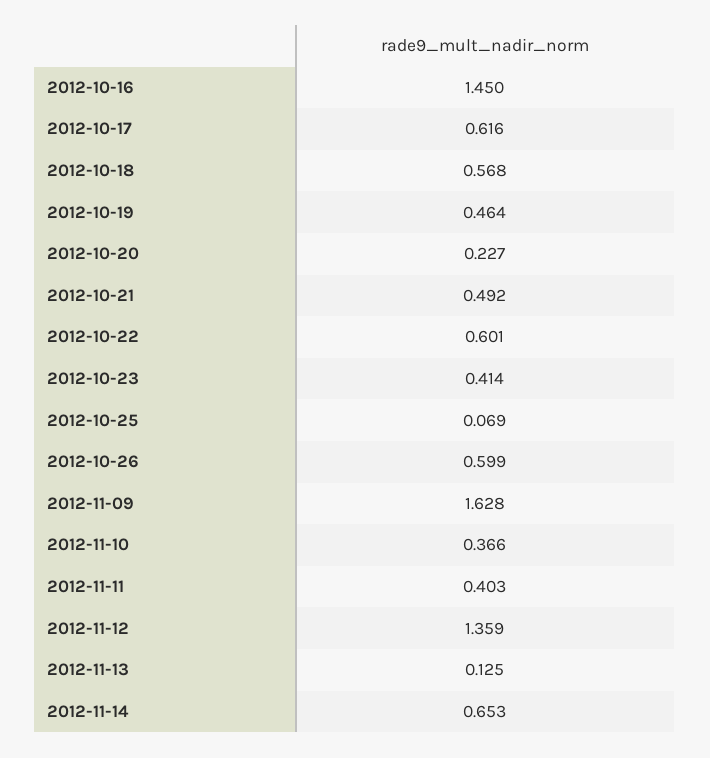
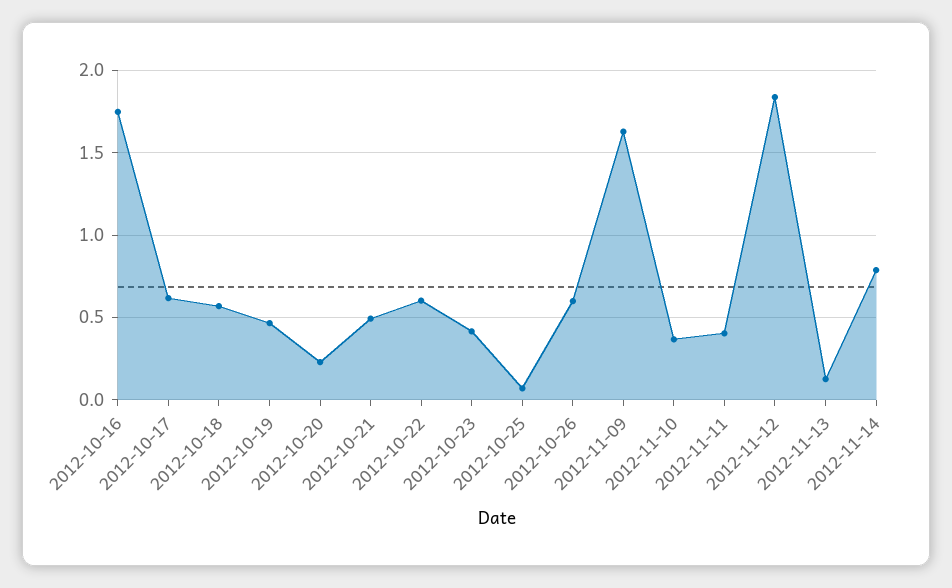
2012-10-16: 1.45 -> 1.75
2012-11-12: 1.359 -> 1.85
2012-11-14: 0.653 -> 0.8

